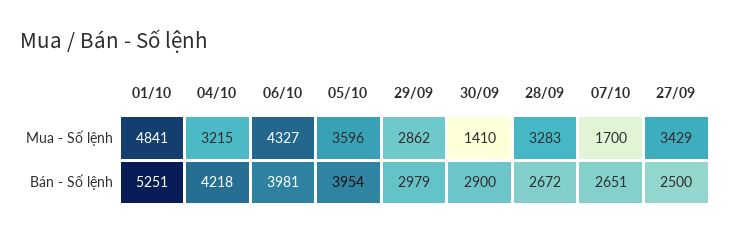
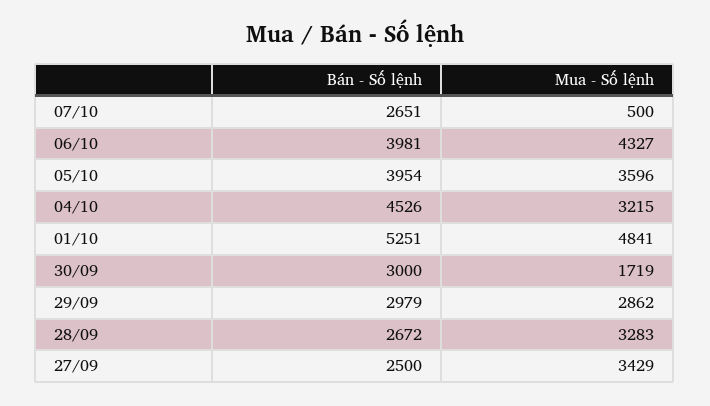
30/09, Mua - Số lệnh: 1410 -> 1719
07/10, Mua - Số lệnh: 1700 -> 500
04/10, Bán - Số lệnh: 4218 -> 4526
30/09, Bán - Số lệnh: 2900 -> 3000

